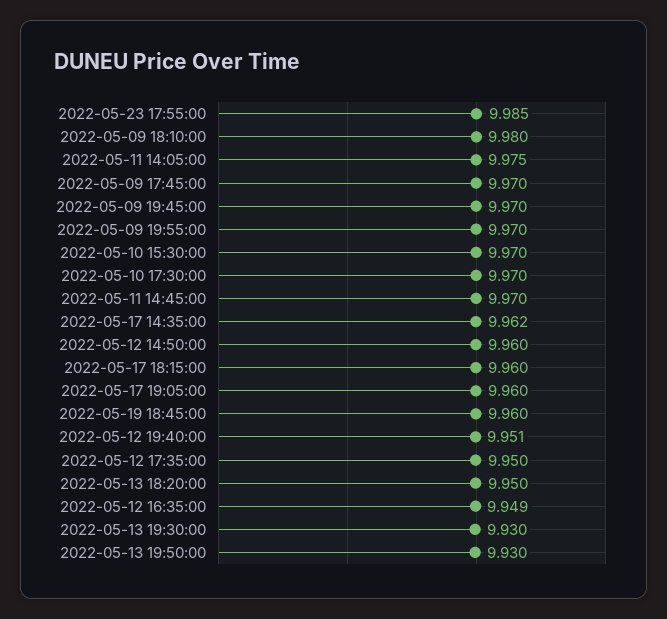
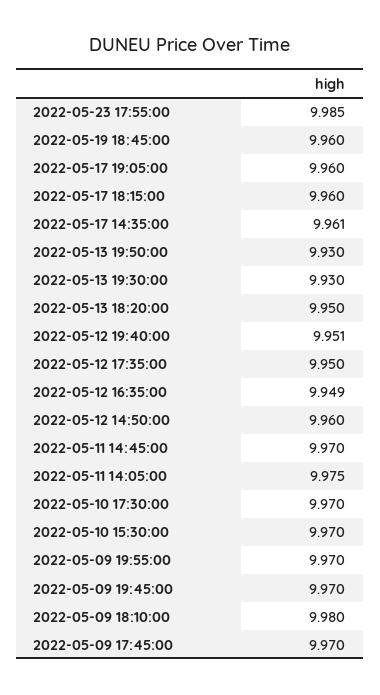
2022-05-17 14:35:00: 9.962 -> 9.961

